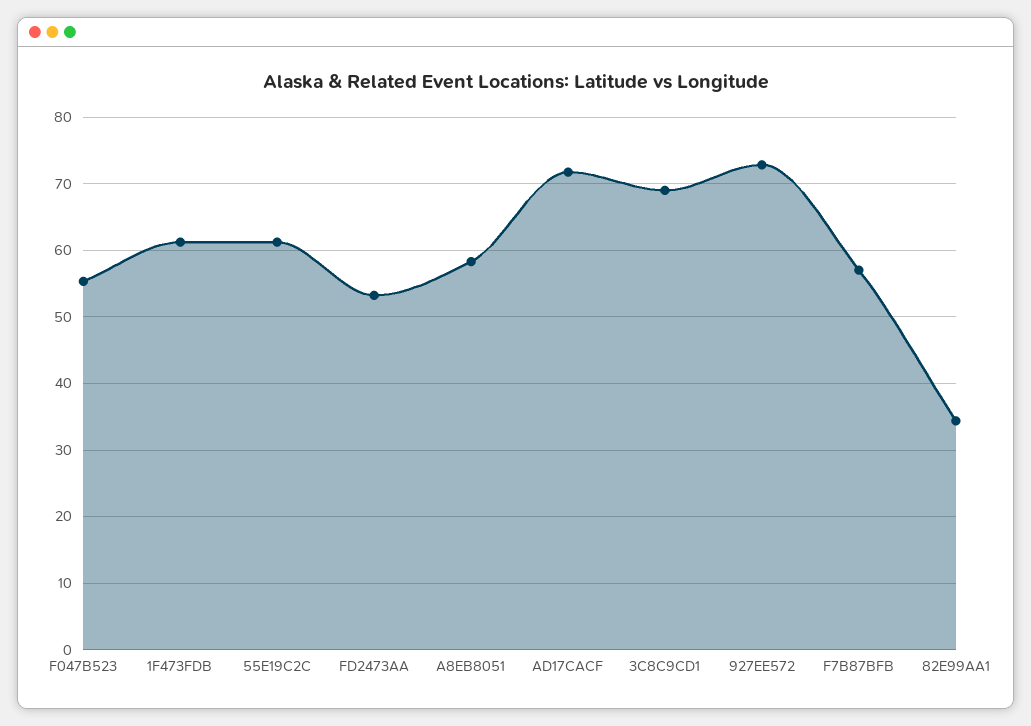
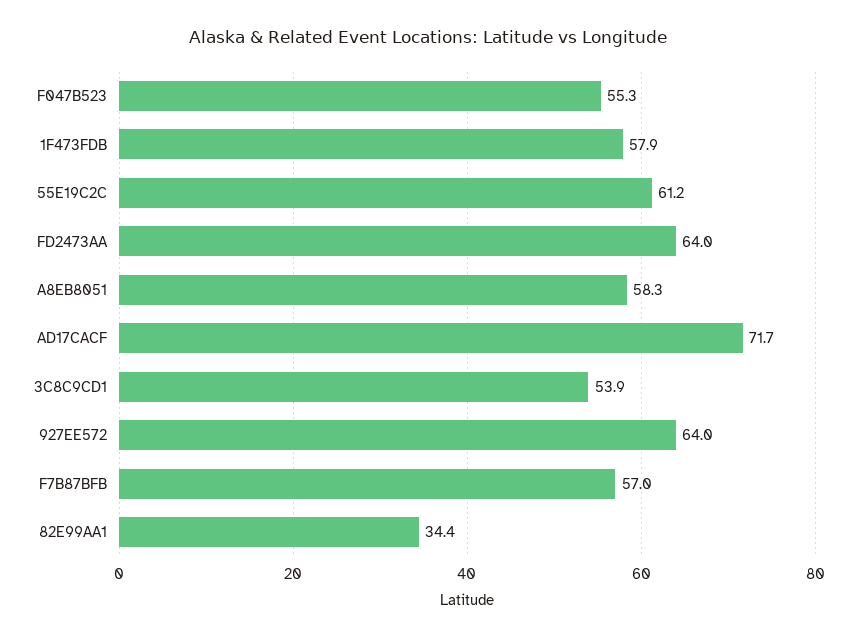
1F473FDB: 61 -> 57.9
FD2473AA: 53 -> 64
3C8C9CD1: 69 -> 53.9
927EE572: 73 -> 64

